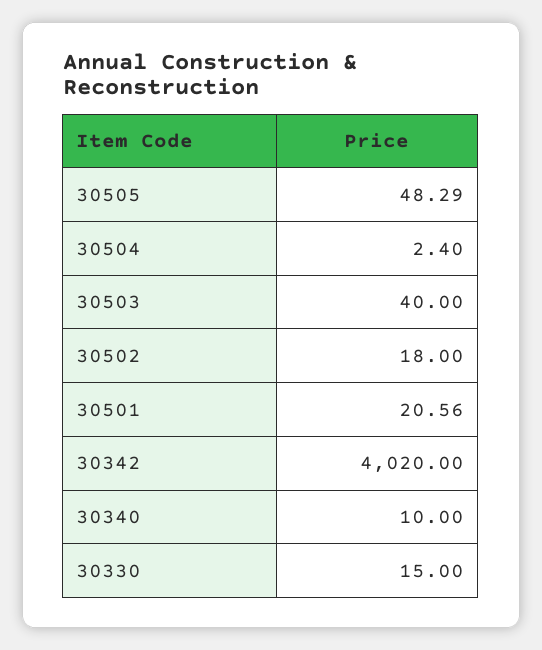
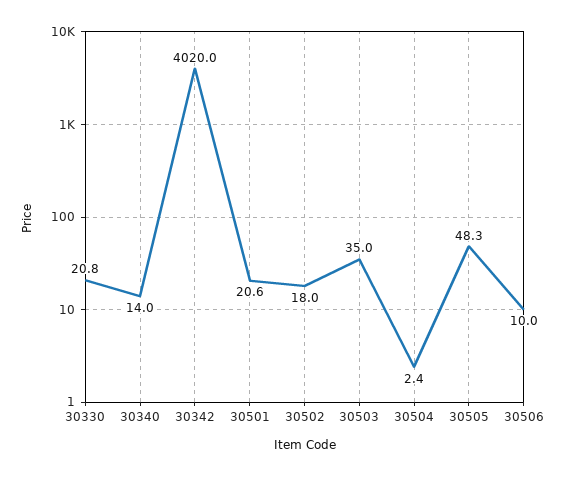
30503: 40 -> 35
30340: 10 -> 14
30330: 15 -> 20.8
30506: none -> 10

